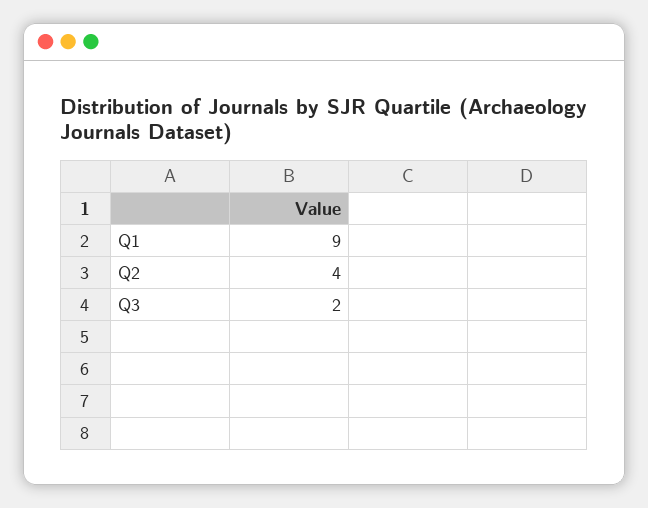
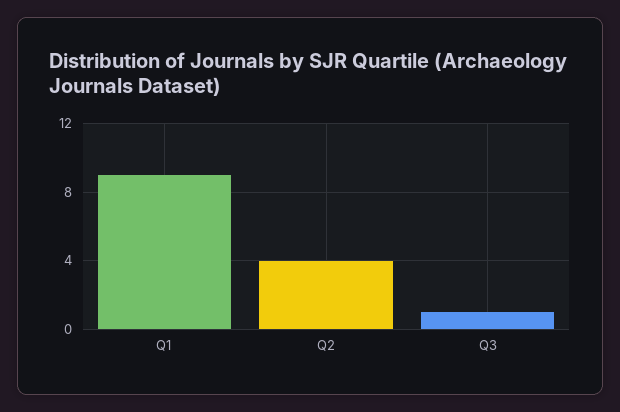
Q3: 2 -> 1

